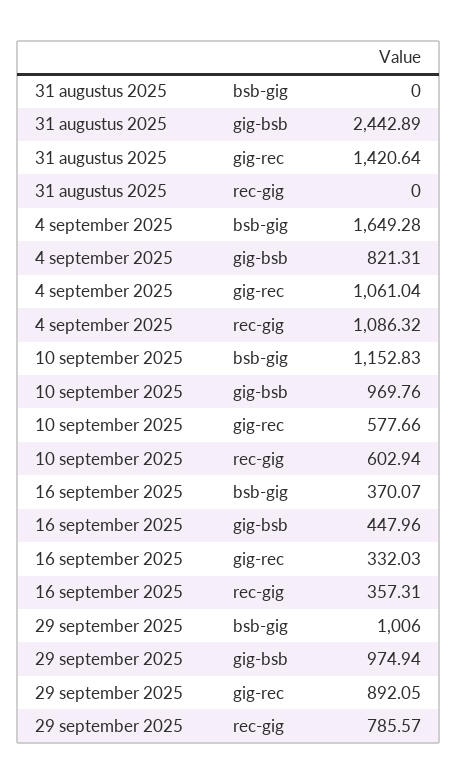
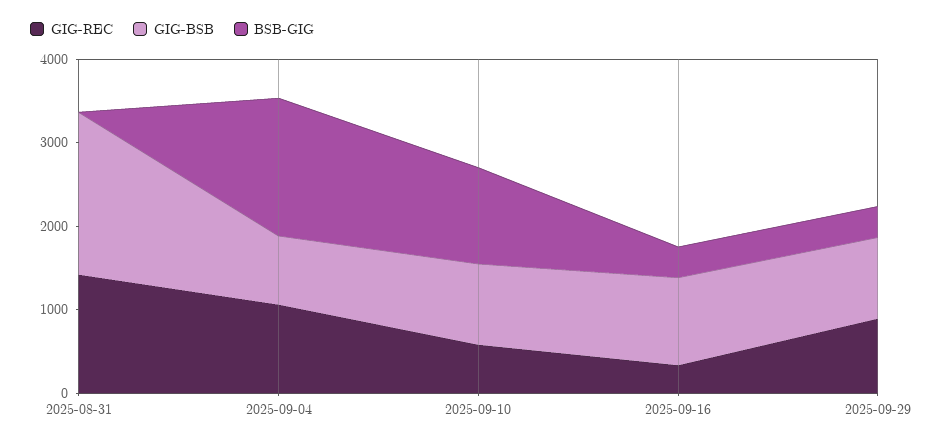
gig-bsb, 31 augustus 2025: 2442.89 -> 2000
rec-gig, 31 augustus 2025: 0 -> none
rec-gig, 4 september 2025: 1086.32 -> none
rec-gig, 10 september 2025: 602.94 -> none
gig-bsb, 16 september 2025: 447.96 -> 1000
rec-gig, 16 september 2025: 357.31 -> none
bsb-gig, 29 september 2025: 1006 -> 400
rec-gig, 29 september 2025: 785.57 -> none

